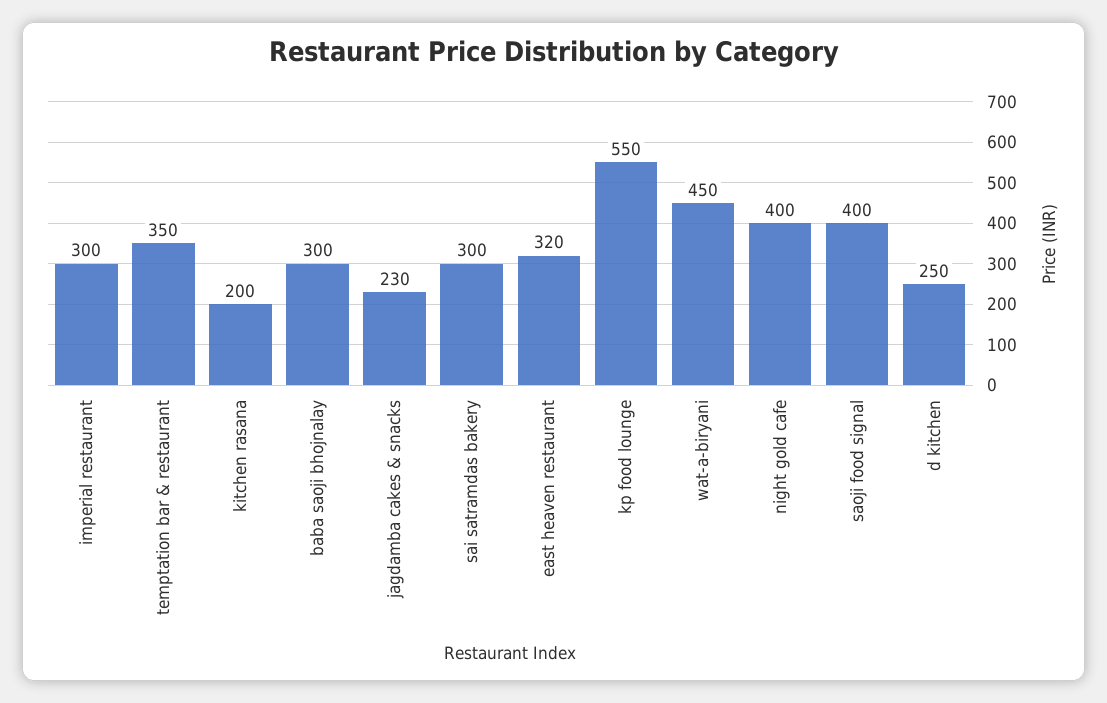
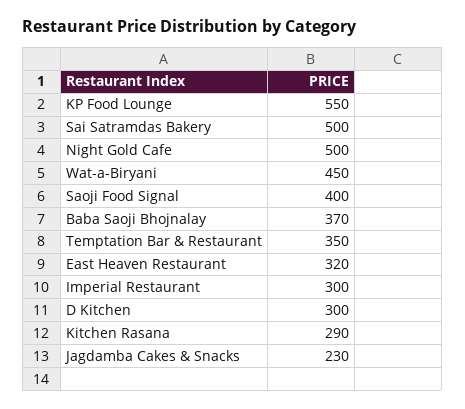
kitchen rasana: 200 -> 290
baba saoji bhojnalay: 300 -> 370
sai satramdas bakery: 300 -> 500
night gold cafe: 400 -> 500
d kitchen: 250 -> 300

